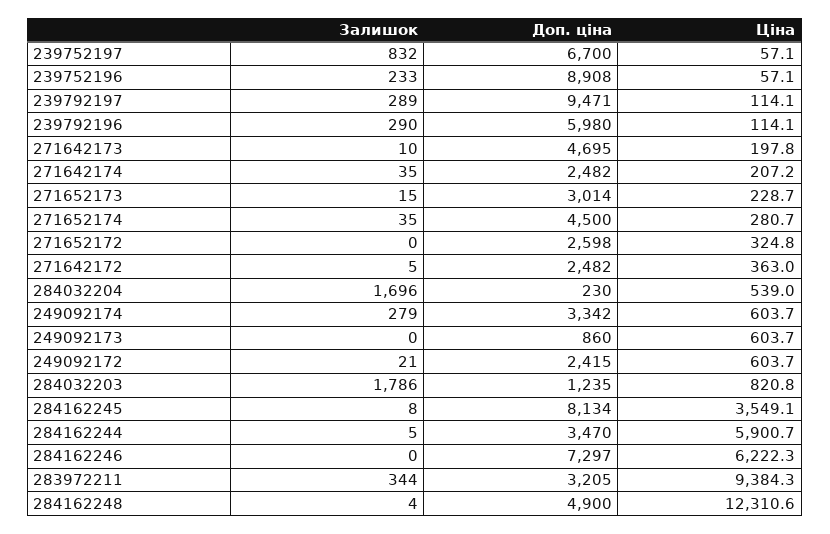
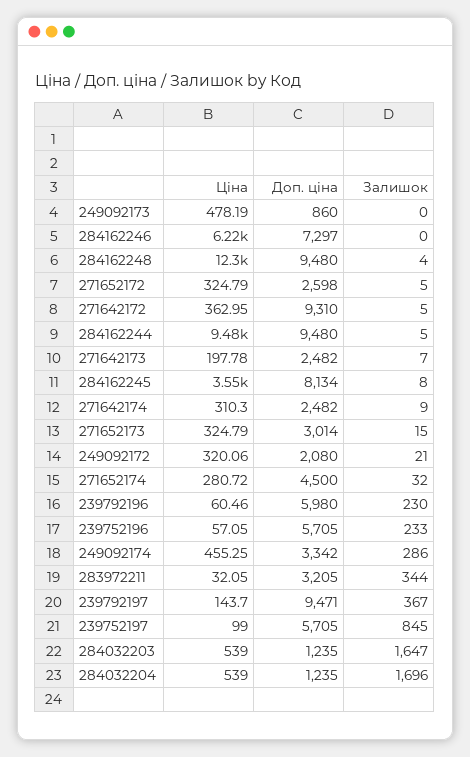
Залишок, 239752197: 832 -> 845
Доп. ціна, 239752197: 6700 -> 5705
Ціна, 239752197: 57.1 -> 99
Доп. ціна, 239752196: 8908 -> 5705
Залишок, 239792197: 289 -> 367
Ціна, 239792197: 114.1 -> 143.7
Залишок, 239792196: 290 -> 230
Ціна, 239792196: 114.1 -> 60.46
Залишок, 271642173: 10 -> 7
Доп. ціна, 271642173: 4695 -> 2482
Залишок, 271642174: 35 -> 9
Ціна, 271642174: 207.2 -> 310.3
Ціна, 271652173: 228.7 -> 324.79
Залишок, 271652174: 35 -> 32
Залишок, 271652172: 0 -> 5
Доп. ціна, 271642172: 2482 -> 9310
Доп. ціна, 284032204: 230 -> 1235
Залишок, 249092174: 279 -> 286
Ціна, 249092174: 603.7 -> 455.25
Ціна, 249092173: 603.7 -> 478.19
Доп. ціна, 249092172: 2415 -> 2080
Ціна, 249092172: 603.7 -> 320.06
Залишок, 284032203: 1786 -> 1647
Ціна, 284032203: 820.8 -> 539
Доп. ціна, 284162244: 3470 -> 9480
Ціна, 284162244: 5900.7 -> 9480
Ціна, 283972211: 9384.3 -> 32.05
Доп. ціна, 284162248: 4900 -> 9480

